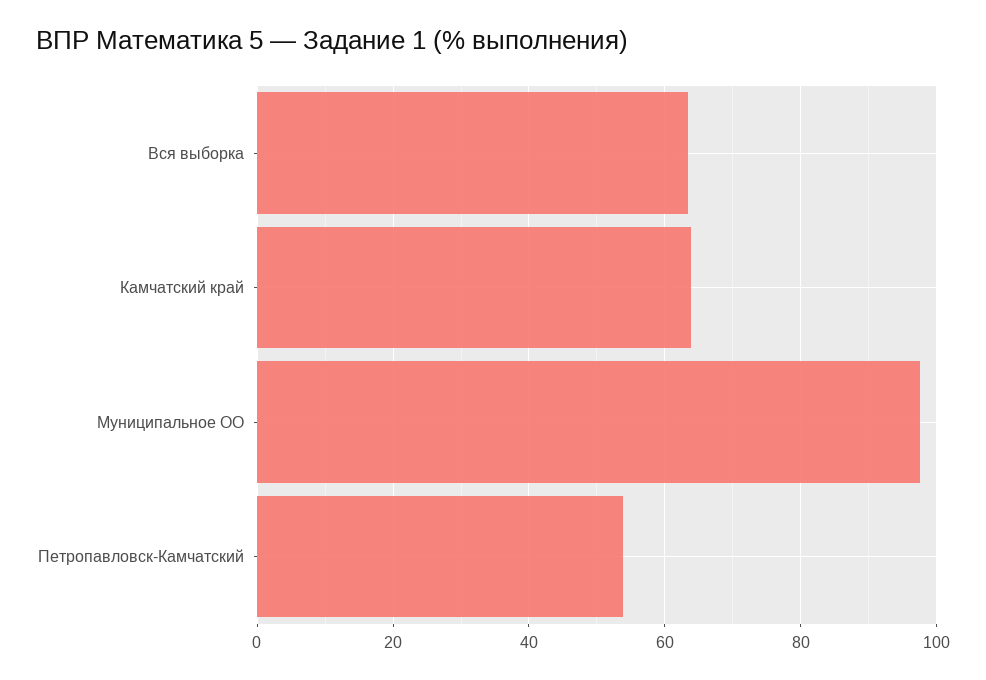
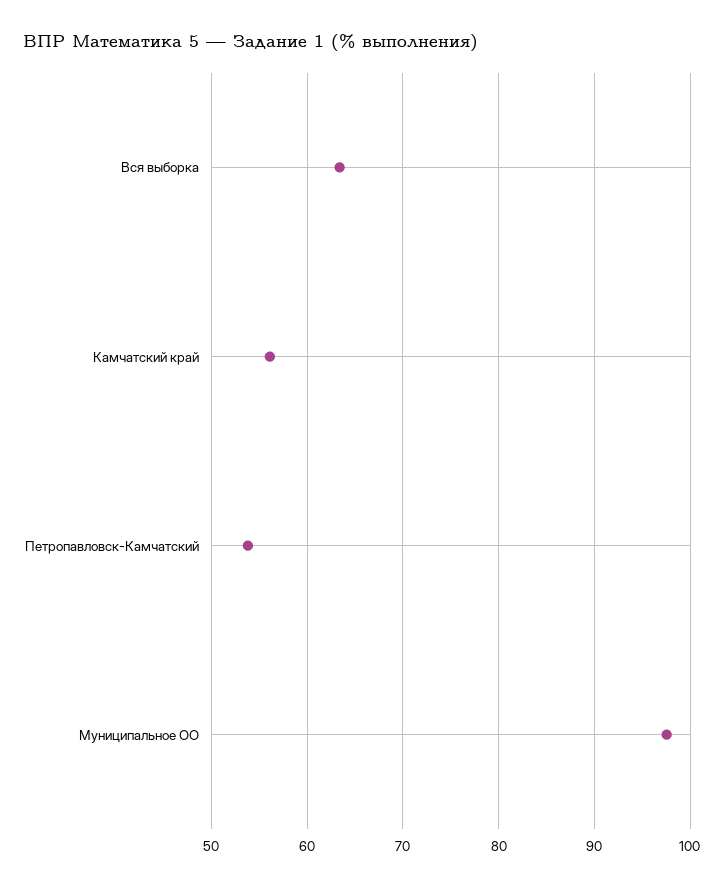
Камчатский край: 64 -> 56

